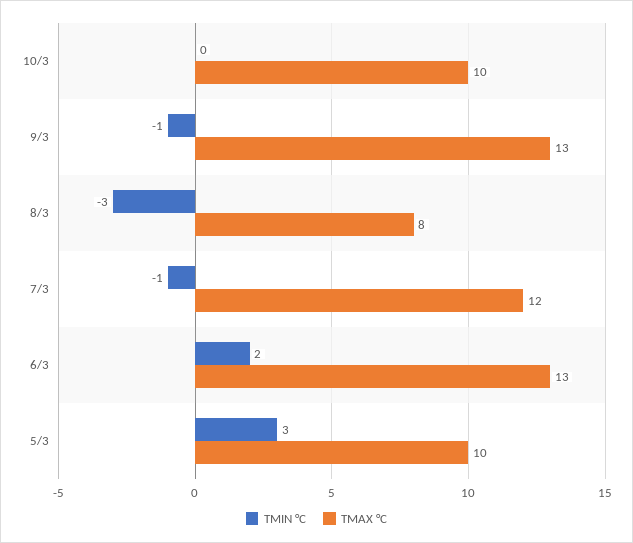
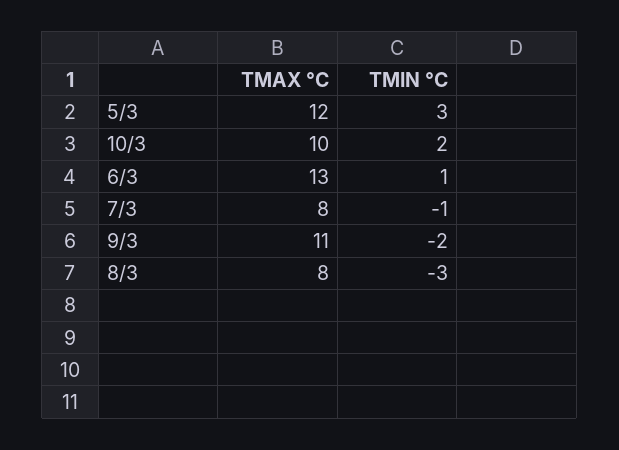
TMIN °C, 10/3: 0 -> 2
TMIN °C, 9/3: -1 -> -2
TMAX °C, 9/3: 13 -> 11
TMAX °C, 7/3: 12 -> 8
TMIN °C, 6/3: 2 -> 1
TMAX °C, 5/3: 10 -> 12

